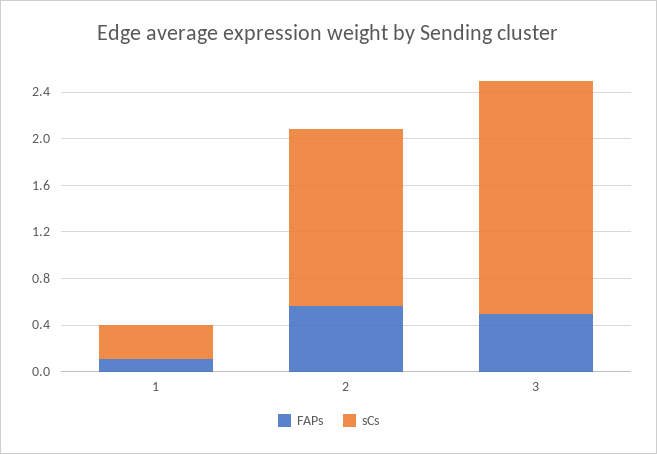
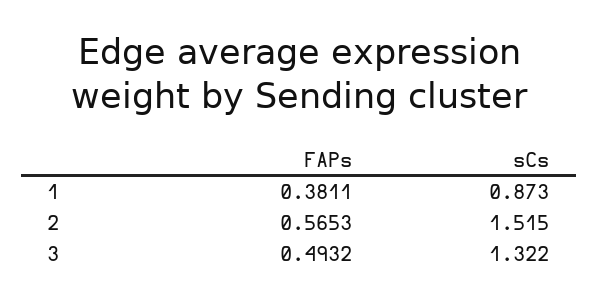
FAPs, 1: 0.1 -> 0.3811
sCs, 1: 0.3 -> 0.873
sCs, 3: 2 -> 1.322

